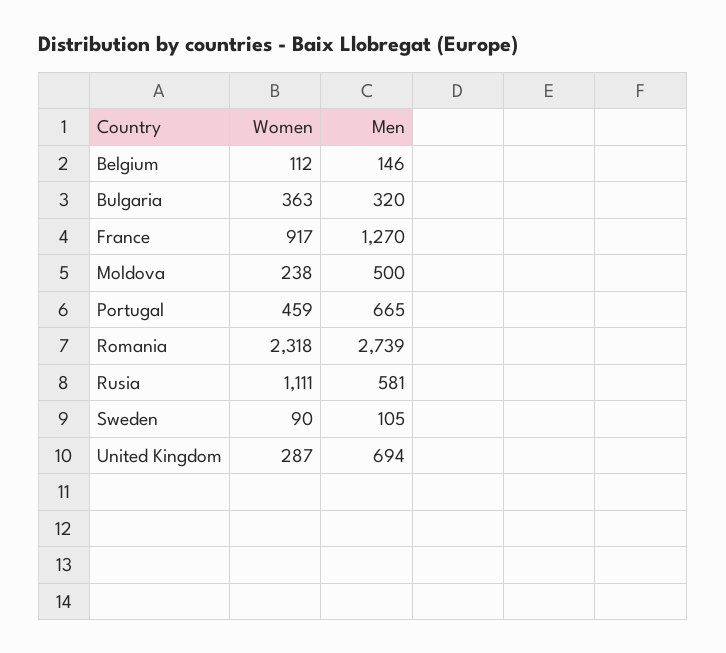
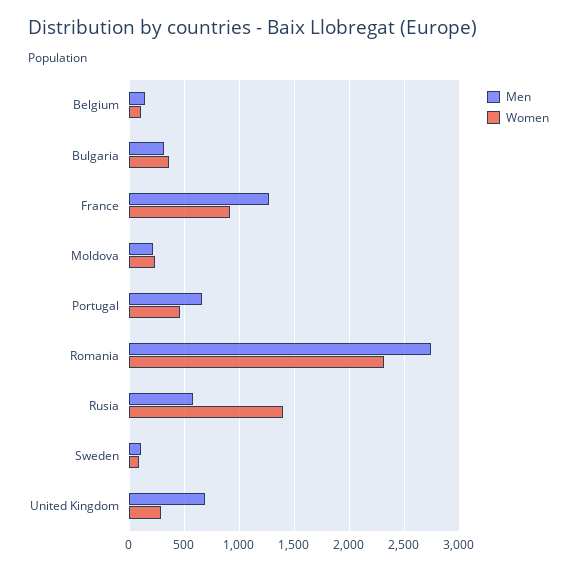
Men, Moldova: 500 -> 200
Women, Rusia: 1111 -> 1400

